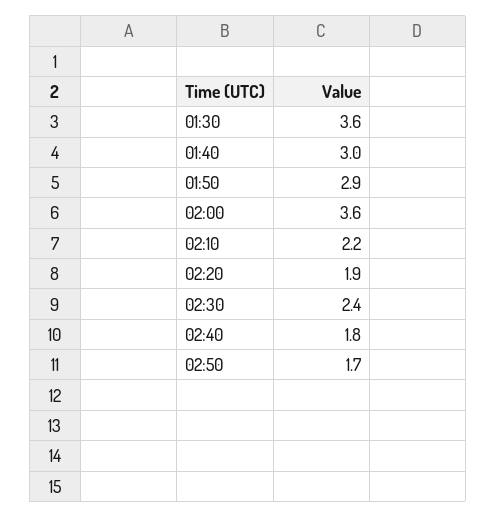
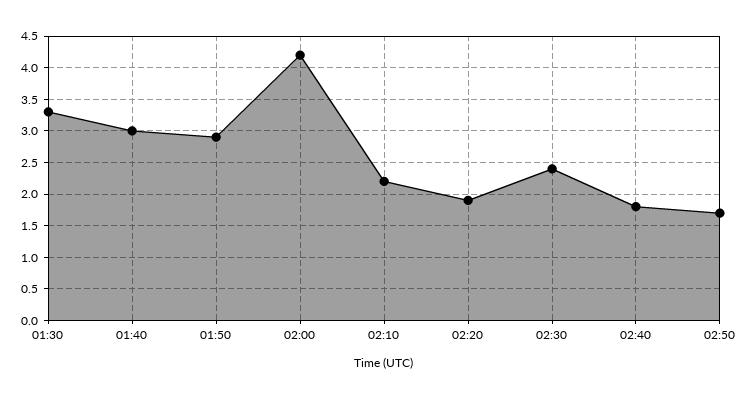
01:30: 3.6 -> 3.3
02:00: 3.6 -> 4.2

